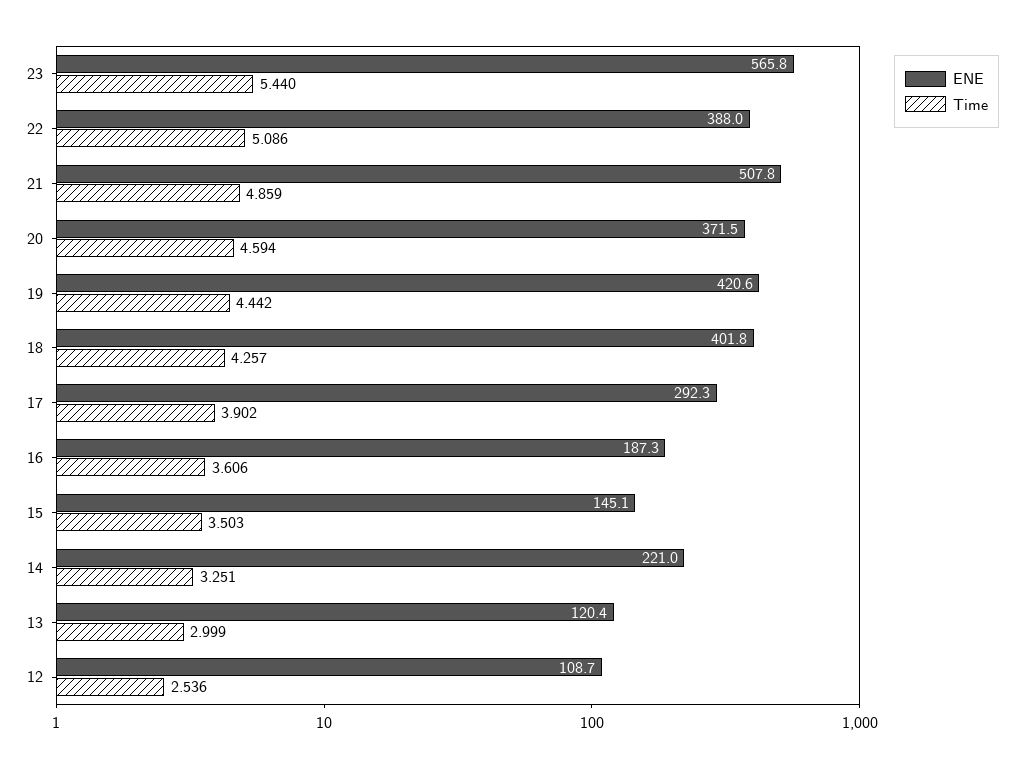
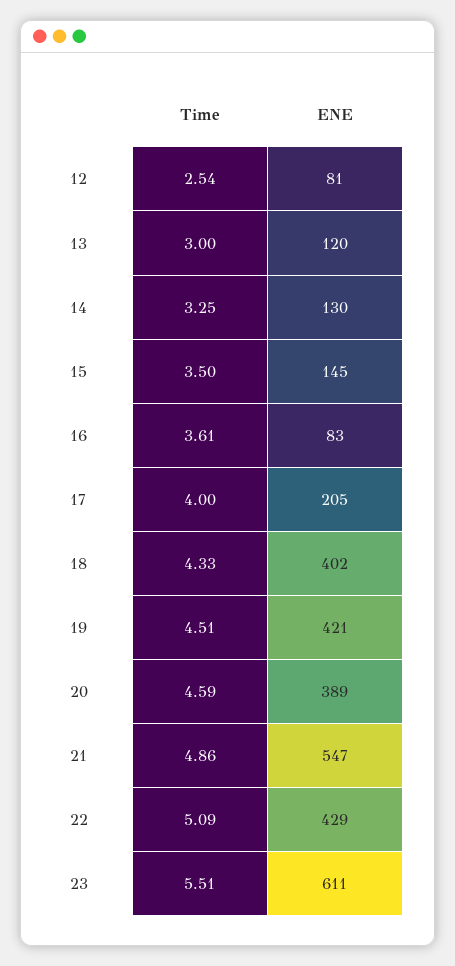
ENE, 23: 565.8 -> 611
Time, 23: 5.44 -> 5.51
ENE, 22: 388 -> 429
ENE, 21: 507.8 -> 547
ENE, 20: 371.5 -> 389
Time, 19: 4.442 -> 4.51
Time, 18: 4.257 -> 4.33
ENE, 17: 292.3 -> 205
Time, 17: 3.902 -> 4
ENE, 16: 187.3 -> 83
ENE, 14: 221 -> 130
ENE, 12: 108.7 -> 81

